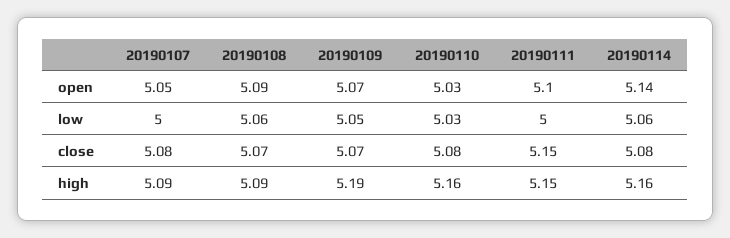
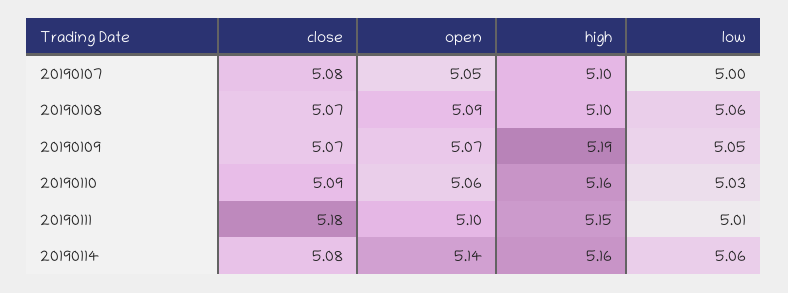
20190110, open: 5.03 -> 5.06
20190111, low: 5 -> 5.01
20190110, close: 5.08 -> 5.09
20190111, close: 5.15 -> 5.18
20190107, high: 5.09 -> 5.1
20190108, high: 5.09 -> 5.1

